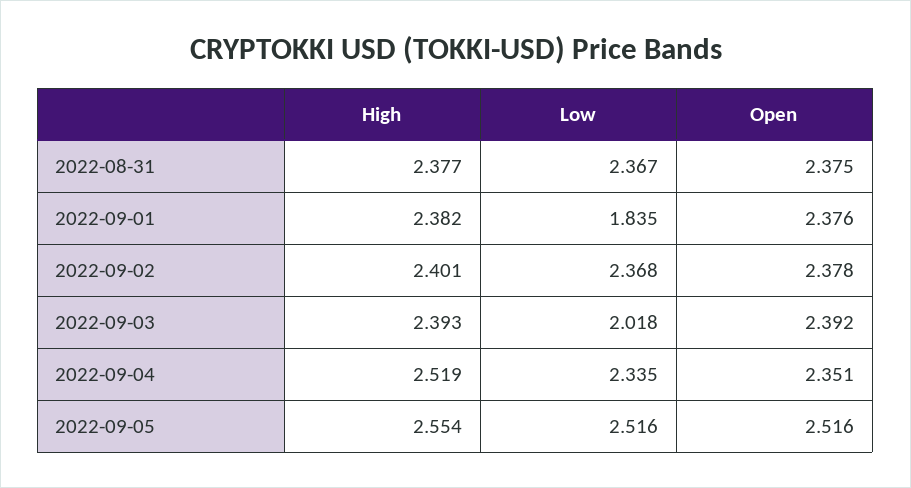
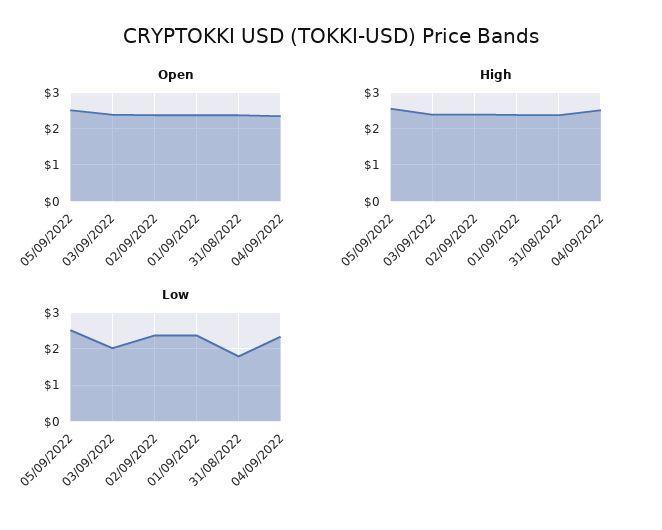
Low, 2022-08-31: 2.367 -> 1.8
Low, 2022-09-01: 1.835 -> 2.4

